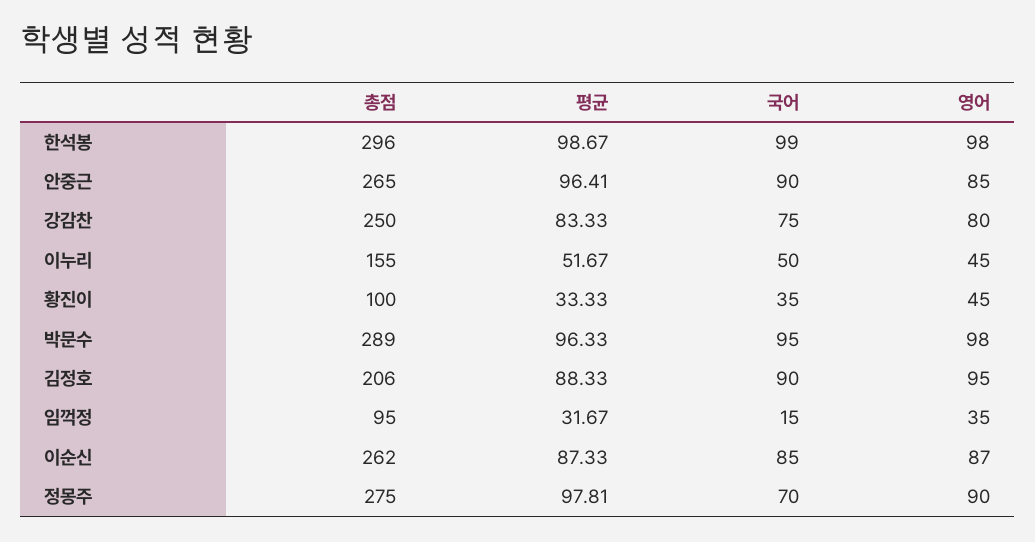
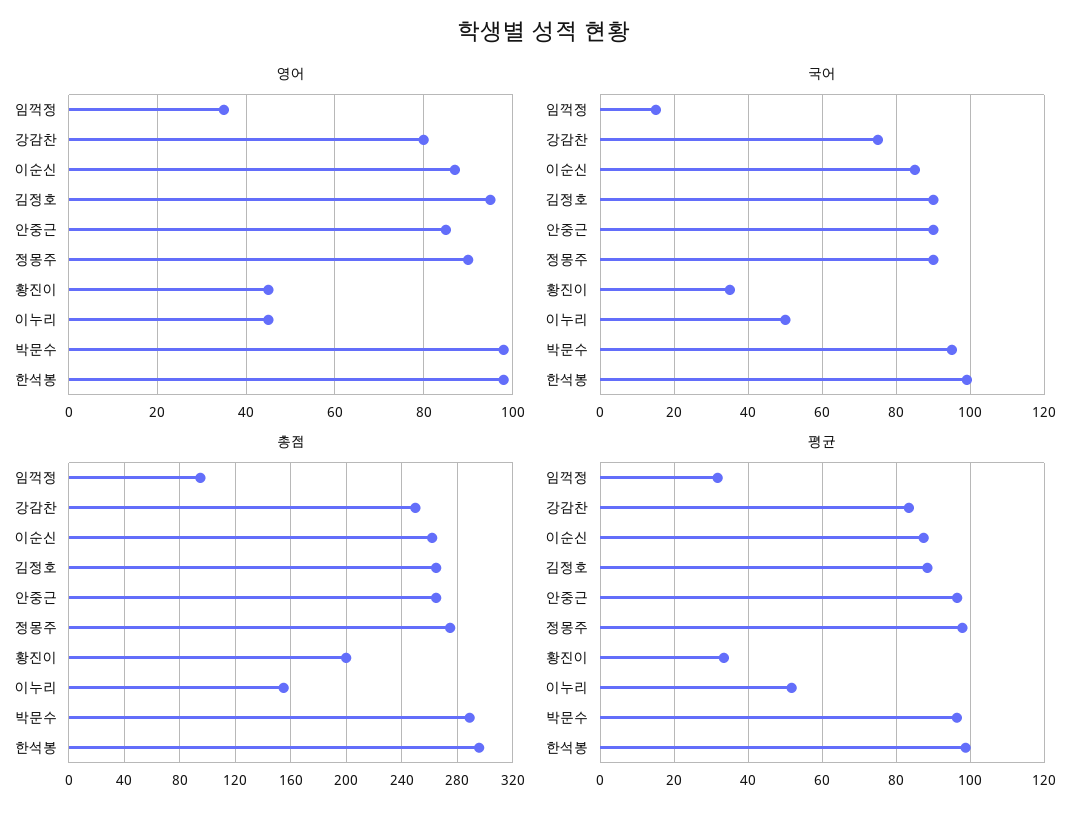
총점, 황진이: 100 -> 200
총점, 김정호: 206 -> 265
국어, 정몽주: 70 -> 90

